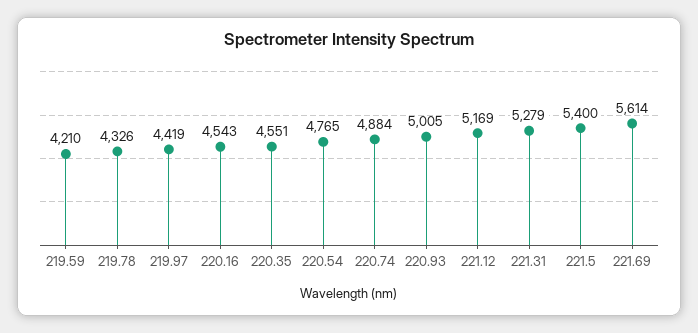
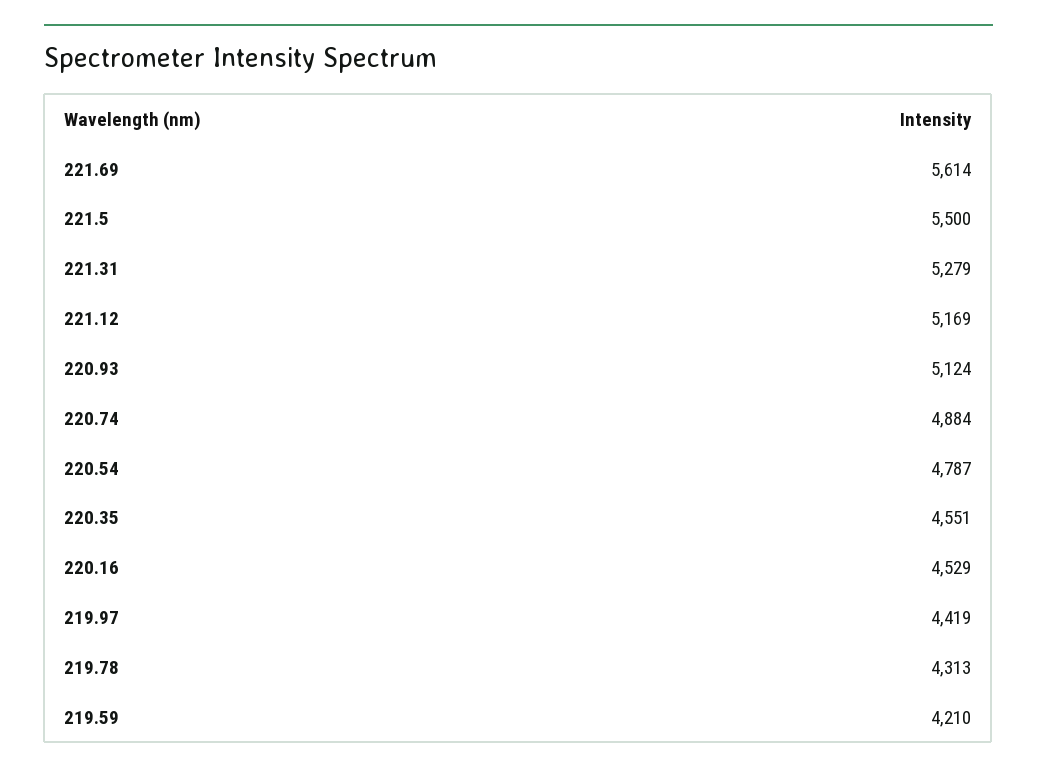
219.78: 4326 -> 4313
220.16: 4543 -> 4529
220.54: 4765 -> 4787
220.93: 5005 -> 5124
221.5: 5400 -> 5500

